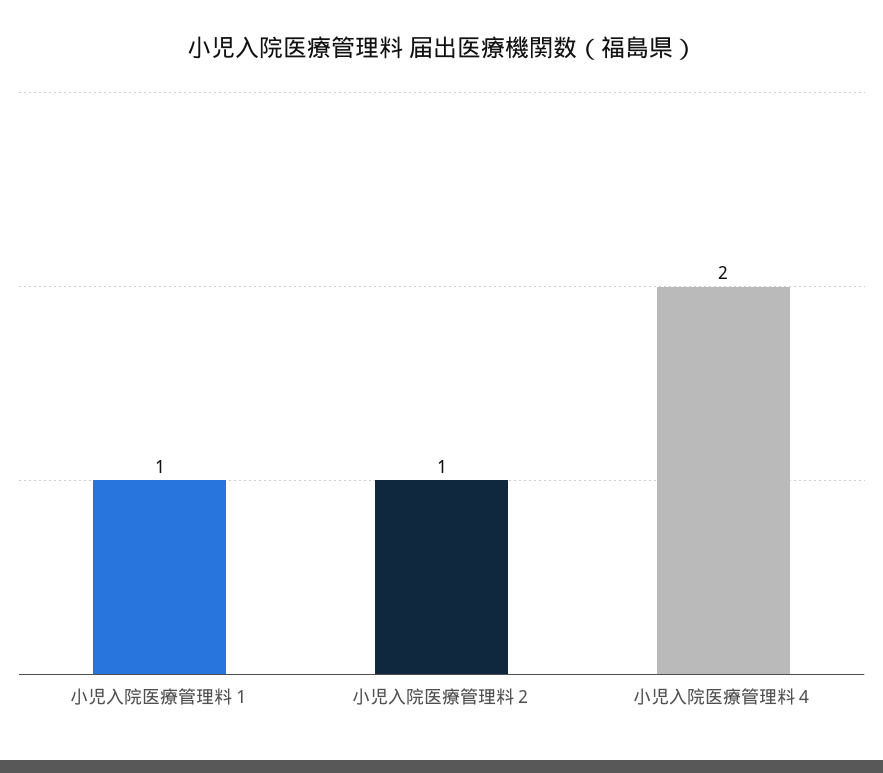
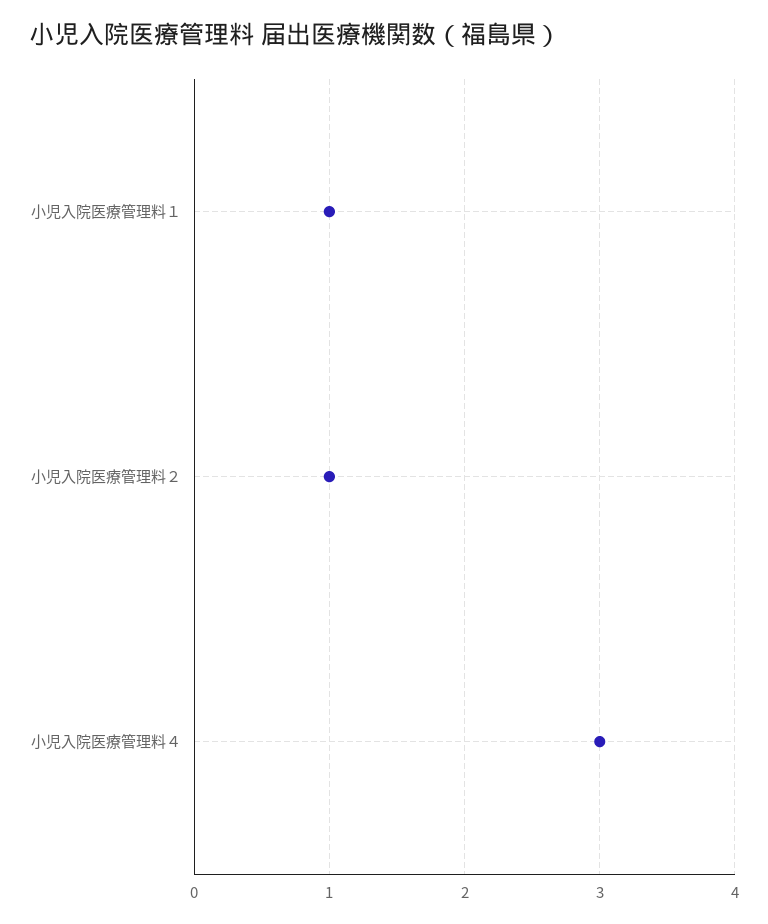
小児入院医療管理料４: 2 -> 3

